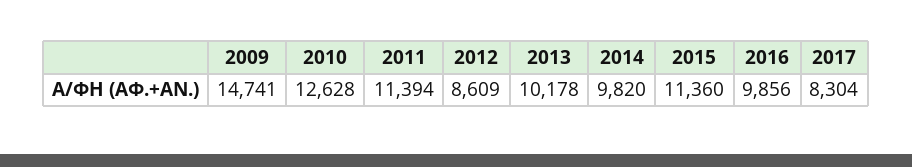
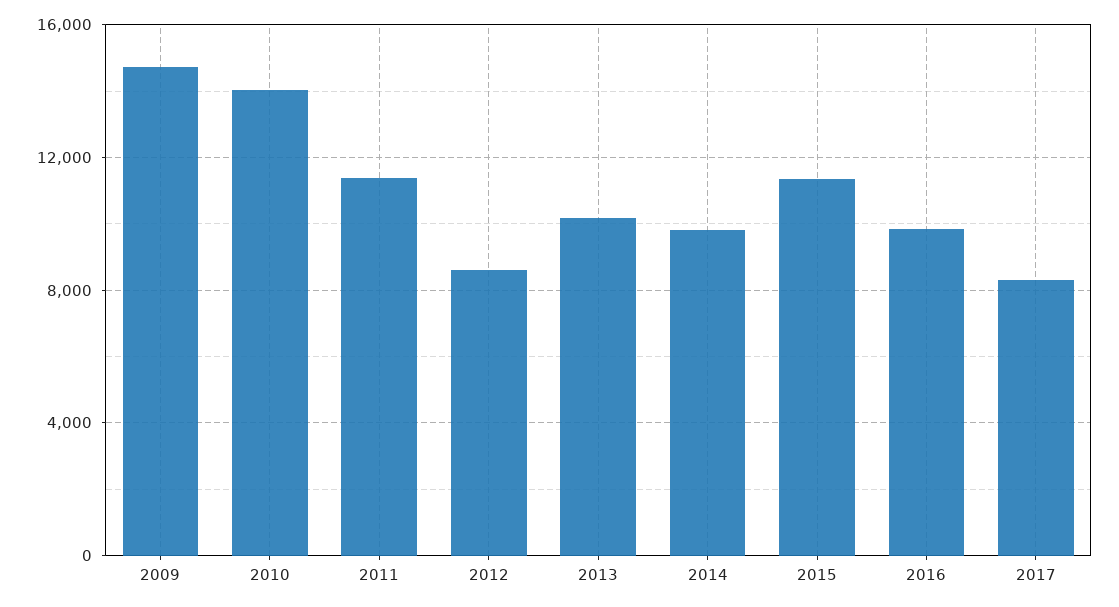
2010: 12628 -> 14000

